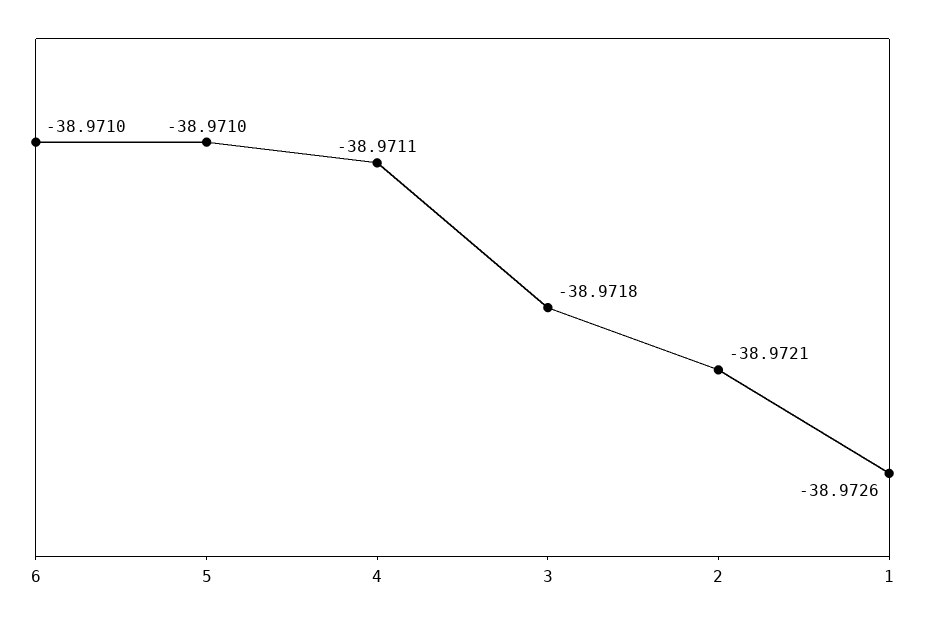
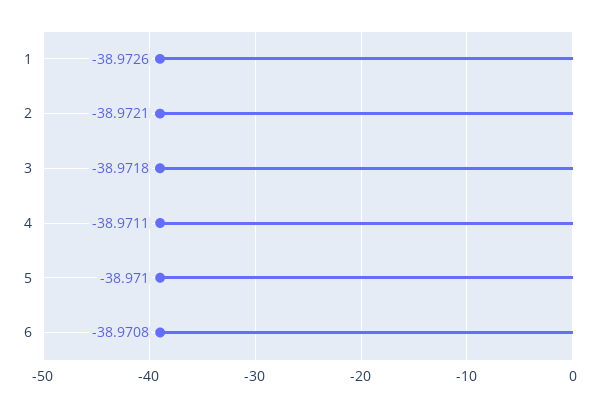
6: -38.971 -> -38.9708

